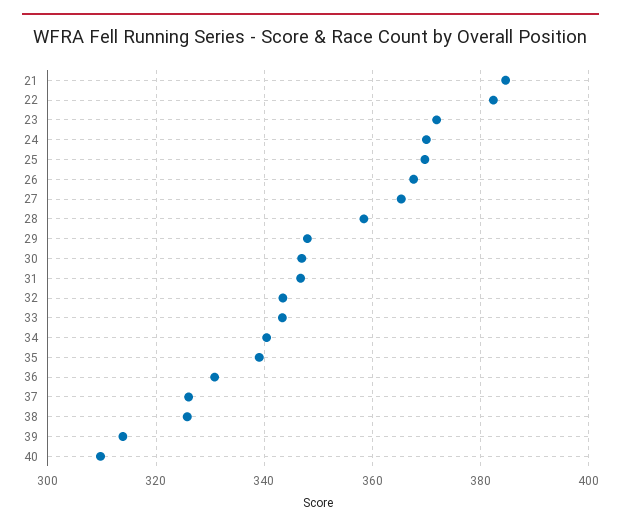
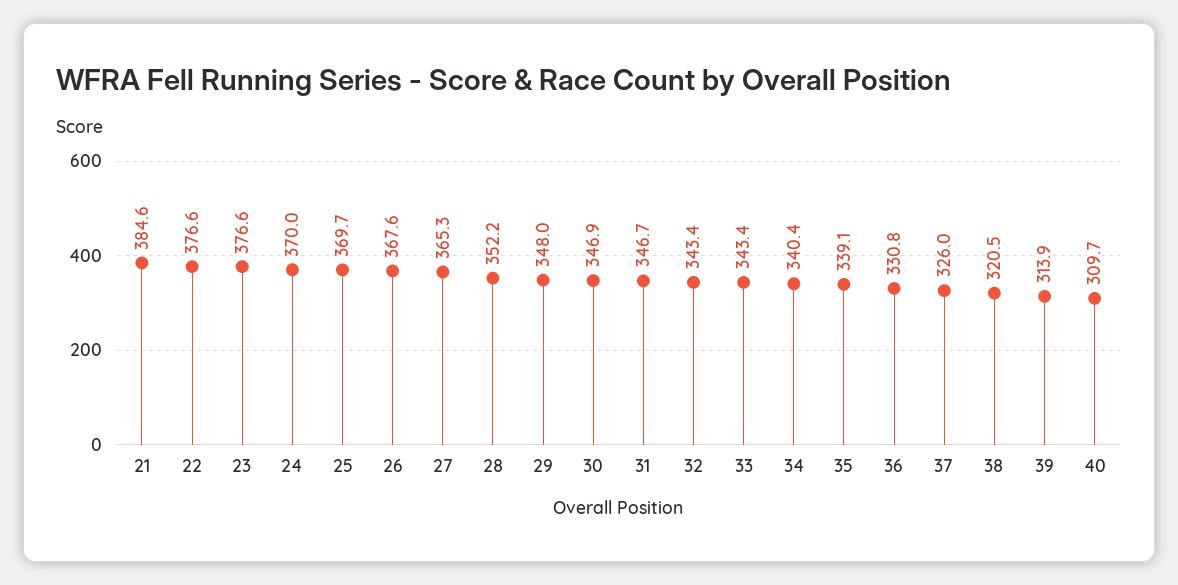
22: 382 -> 376.6
23: 372 -> 376.6
28: 358 -> 352.2
38: 326 -> 320.5

